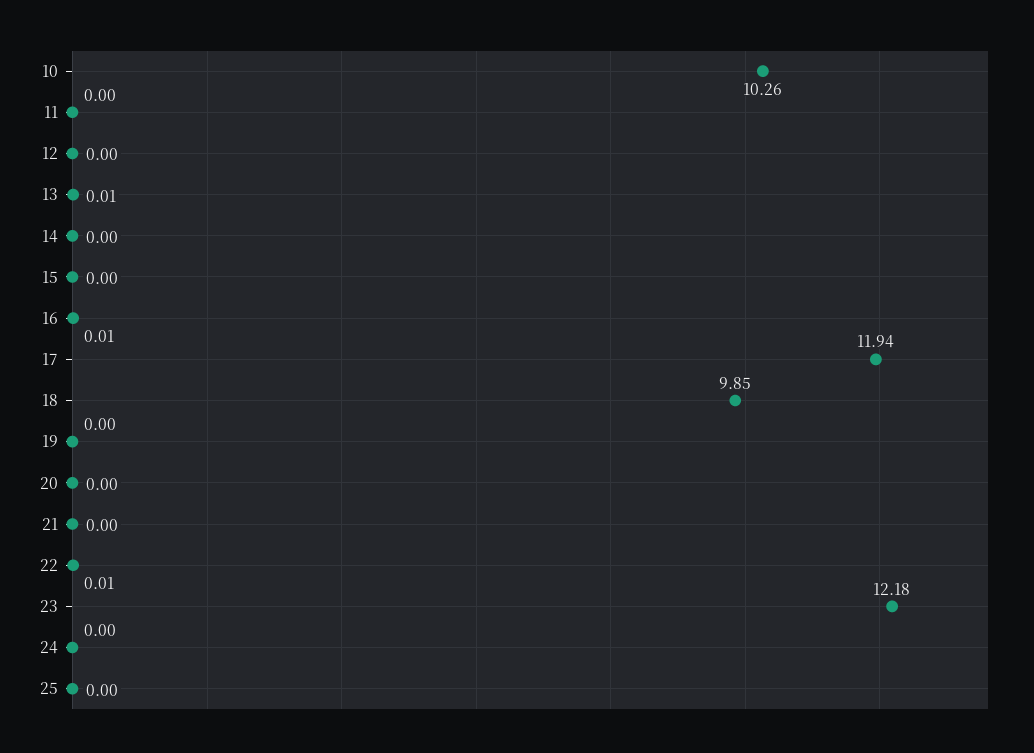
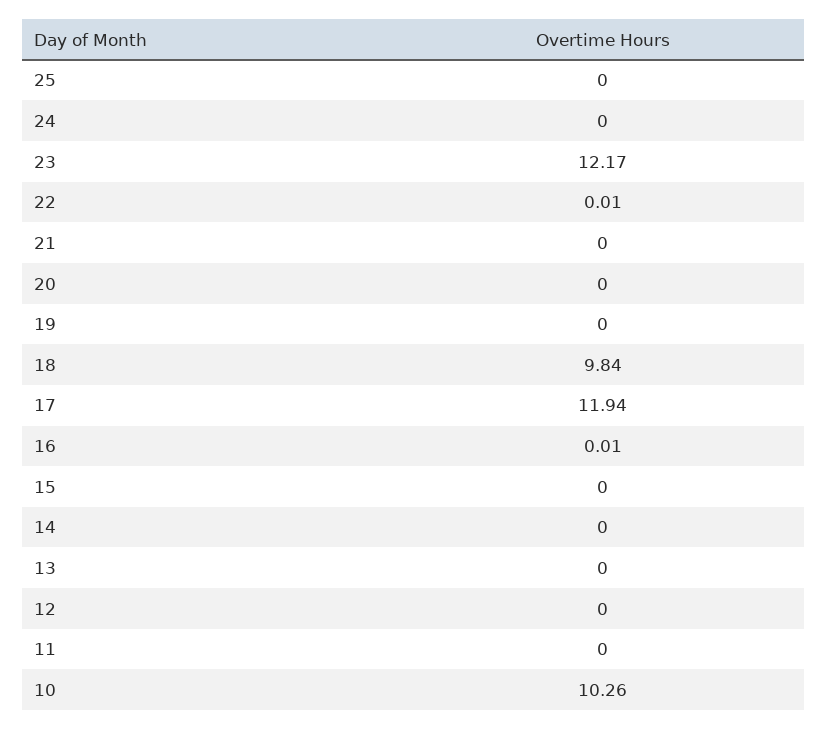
13: 0.01 -> 0
18: 9.85 -> 9.84
23: 12.18 -> 12.17

